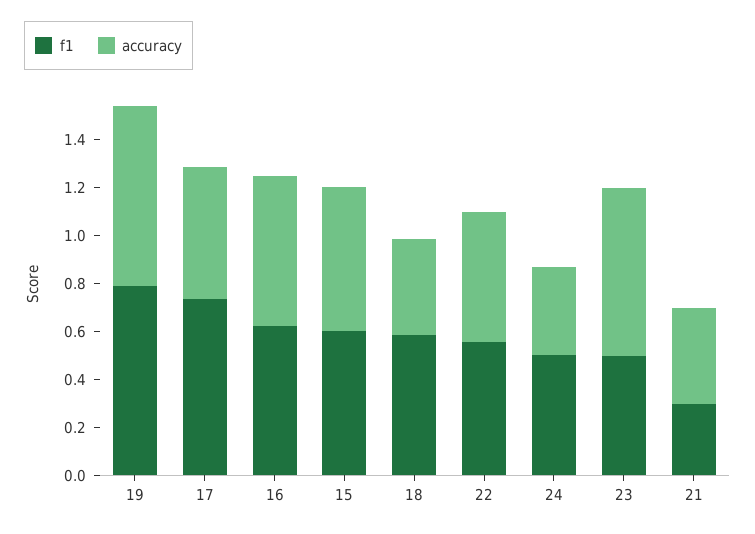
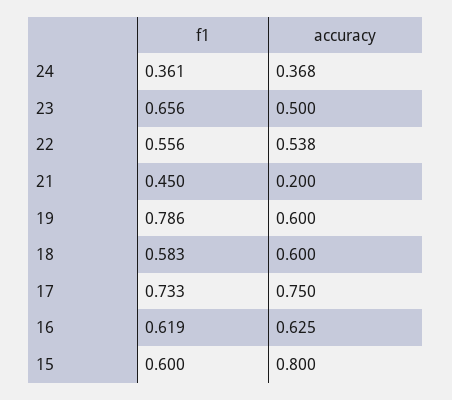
accuracy, 19: 0.75 -> 0.6
accuracy, 17: 0.55 -> 0.75
accuracy, 15: 0.6 -> 0.8
accuracy, 18: 0.4 -> 0.6
f1, 24: 0.5 -> 0.361
f1, 23: 0.5 -> 0.656
accuracy, 23: 0.7 -> 0.5
f1, 21: 0.3 -> 0.45
accuracy, 21: 0.4 -> 0.2

